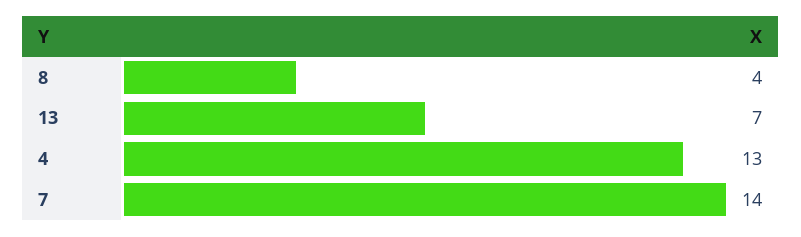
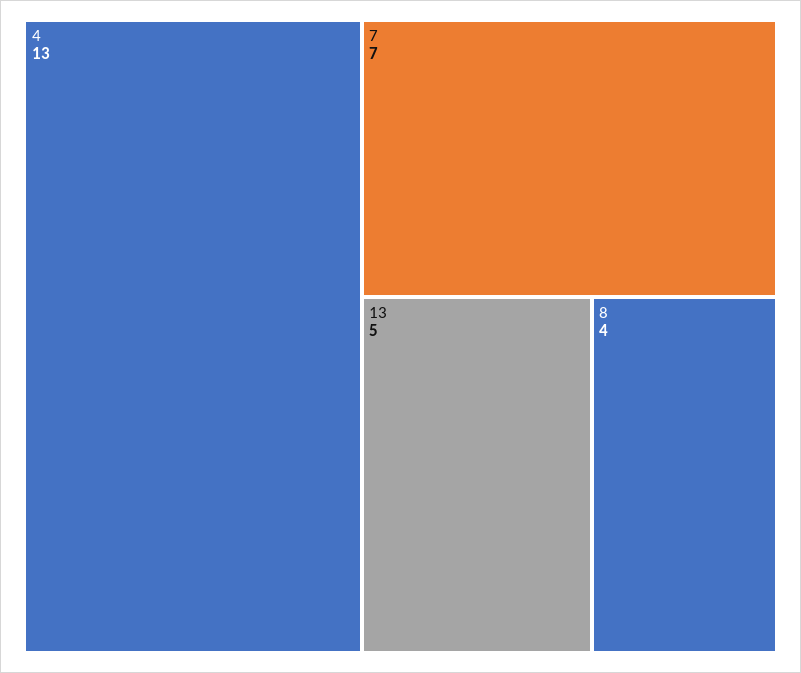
13: 7 -> 5
7: 14 -> 7

